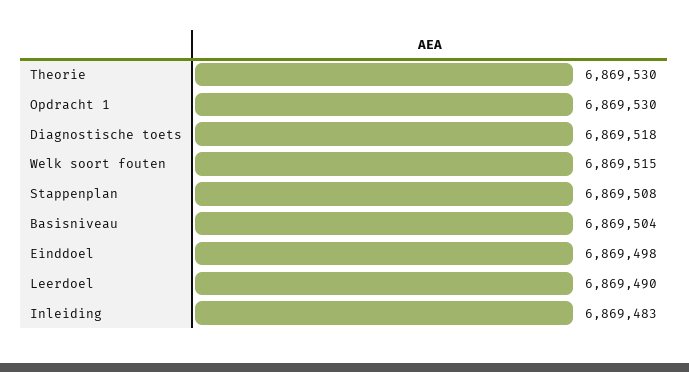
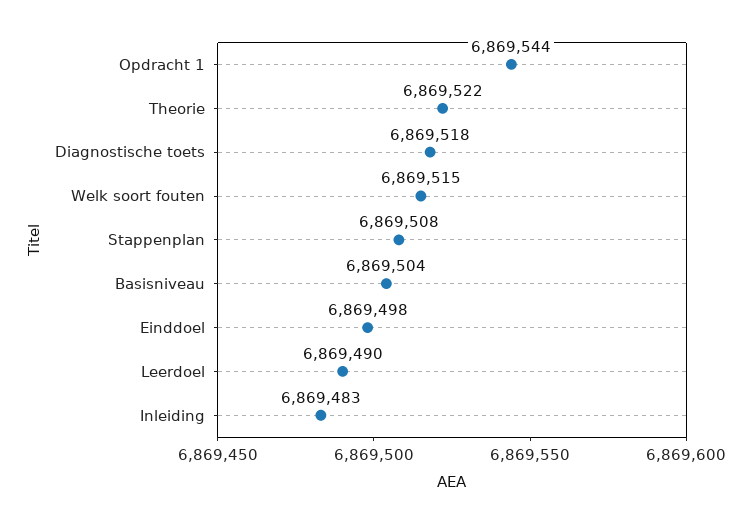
Theorie: 6869530 -> 6869522
Opdracht 1: 6869530 -> 6869544

